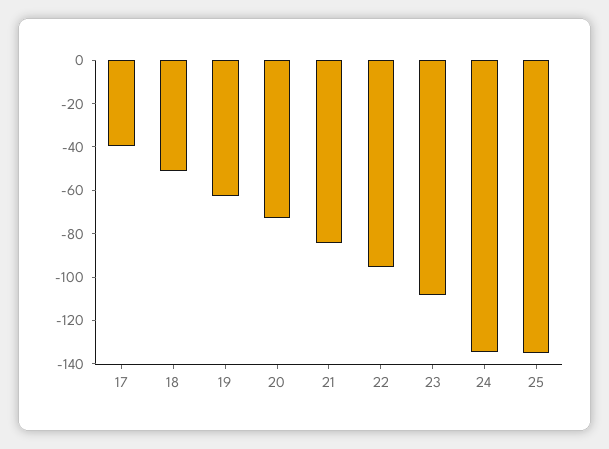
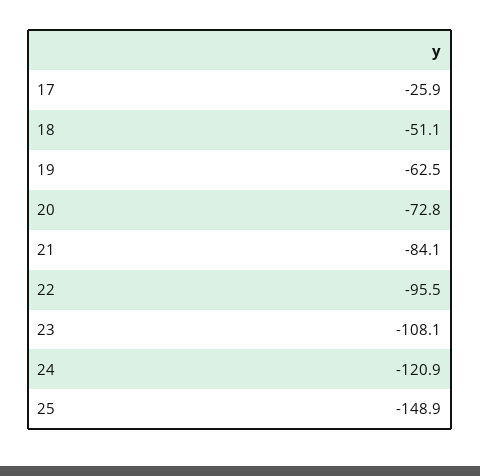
17: -40 -> -25.9
24: -135 -> -120.9
25: -135 -> -148.9

